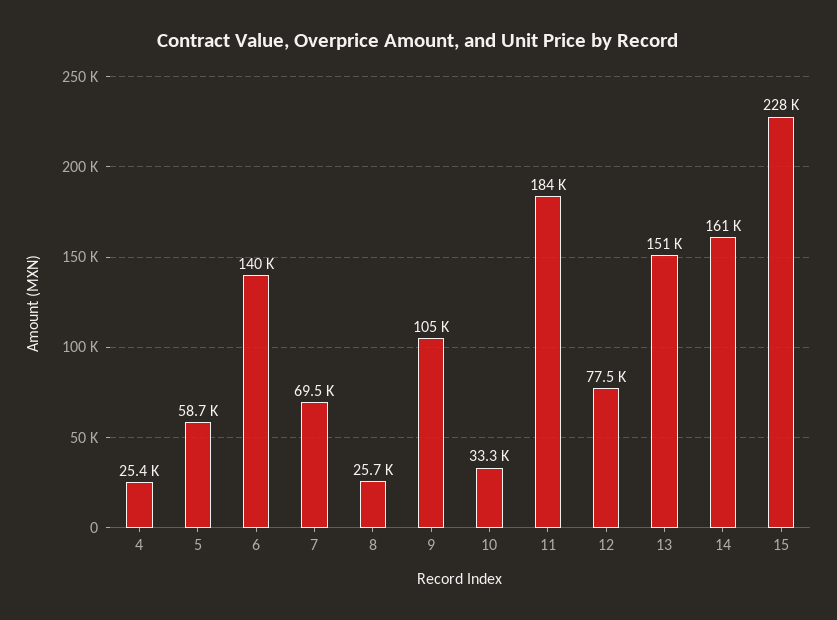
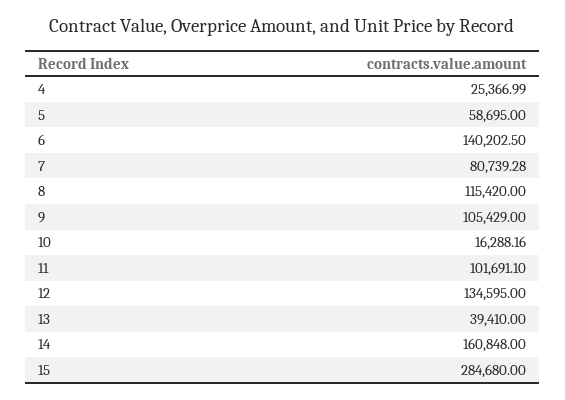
7: 69500 -> 80739.28
8: 25700 -> 115420
10: 33300 -> 16288.16
11: 184000 -> 101691.1
12: 77500 -> 134595
13: 151000 -> 39410
15: 228000 -> 284680

